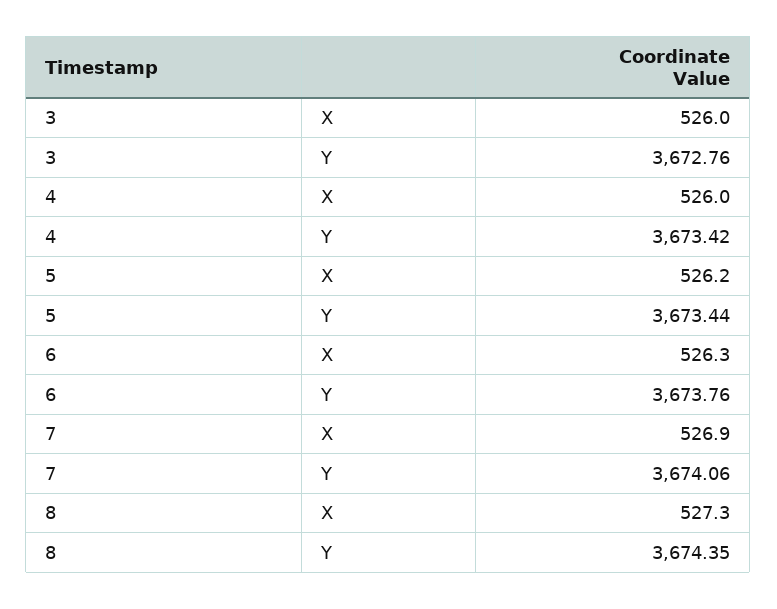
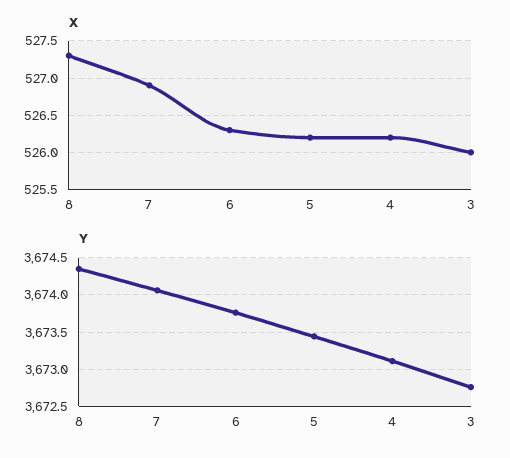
X, 4: 526 -> 526.2
Y, 4: 3673.42 -> 3673.1

